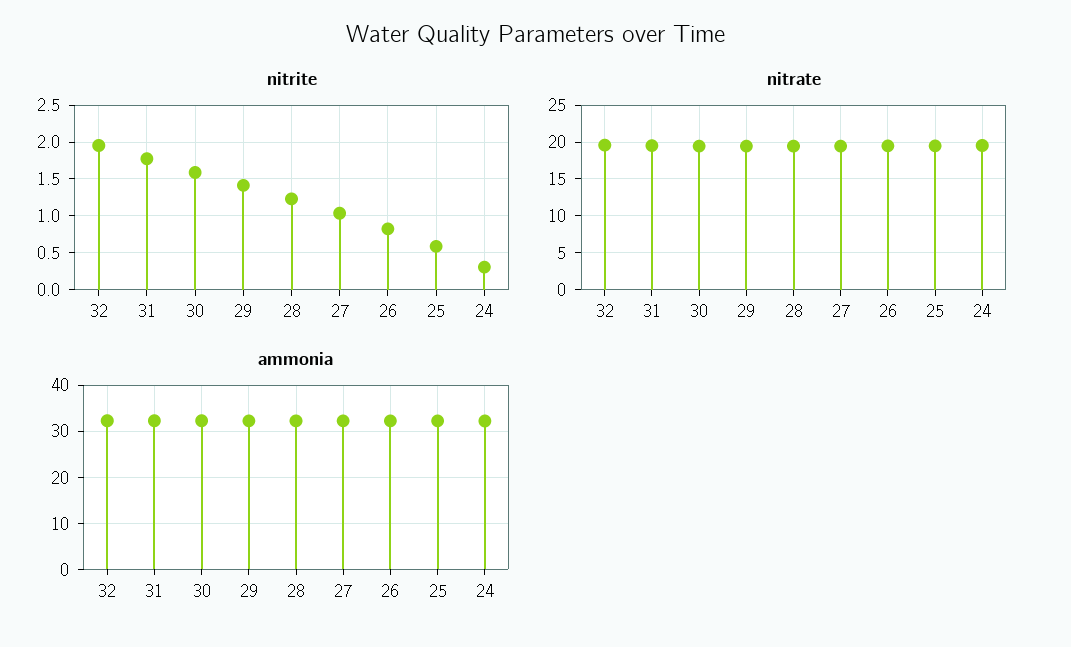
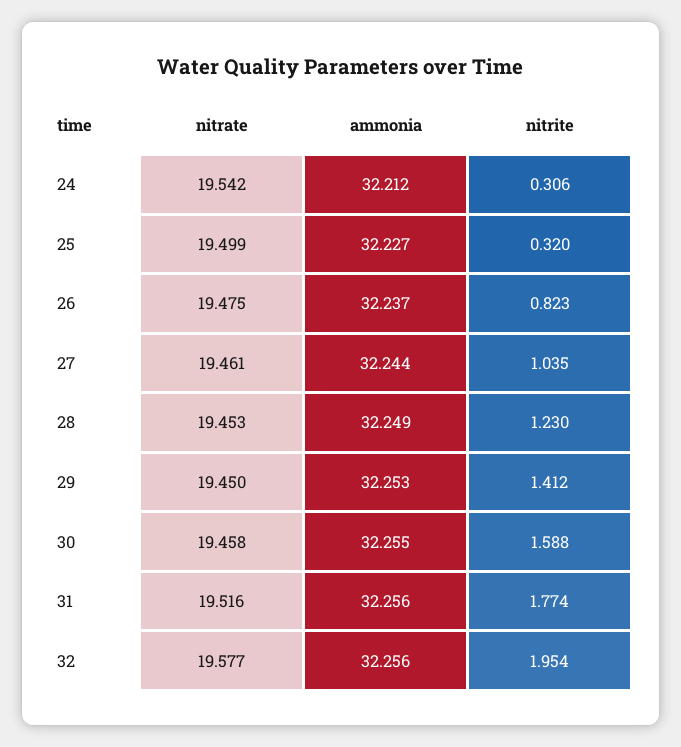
nitrite, 25: 0.6 -> 0.32

